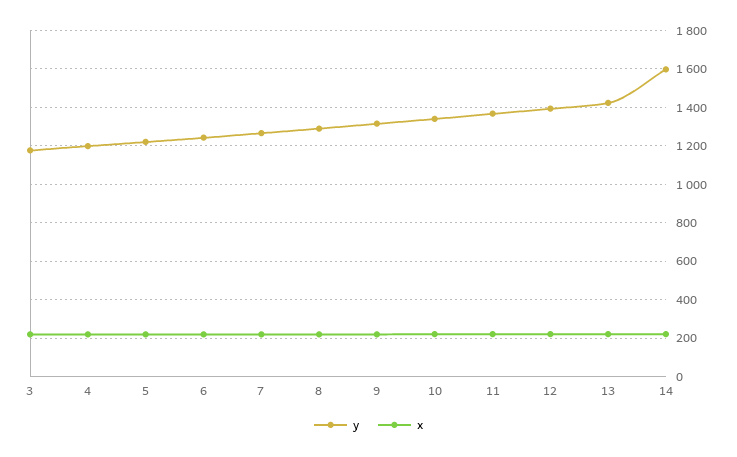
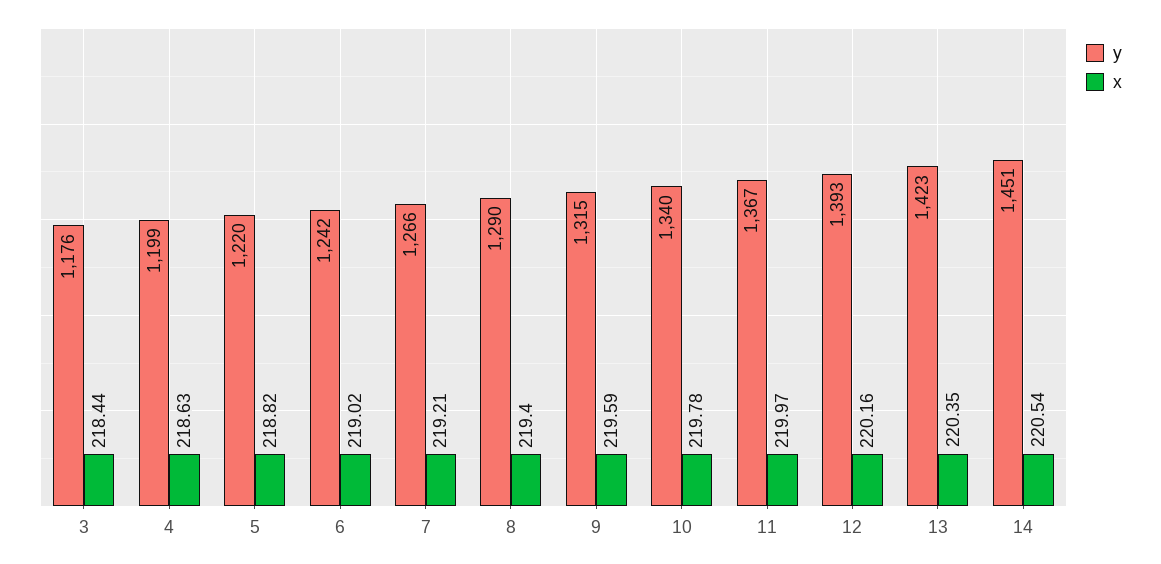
y, 14: 1600 -> 1451

